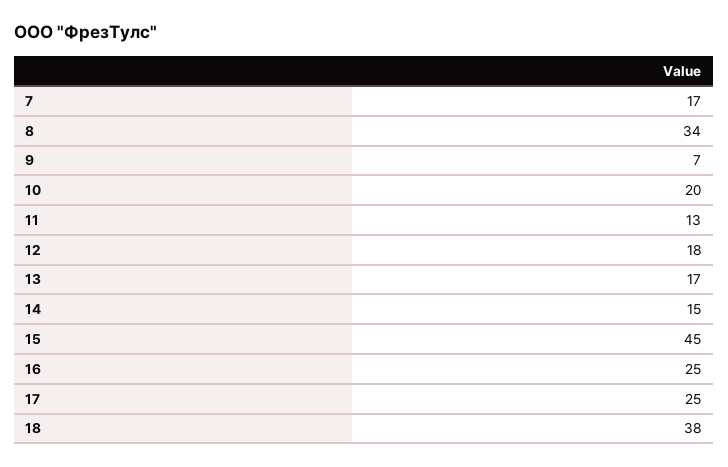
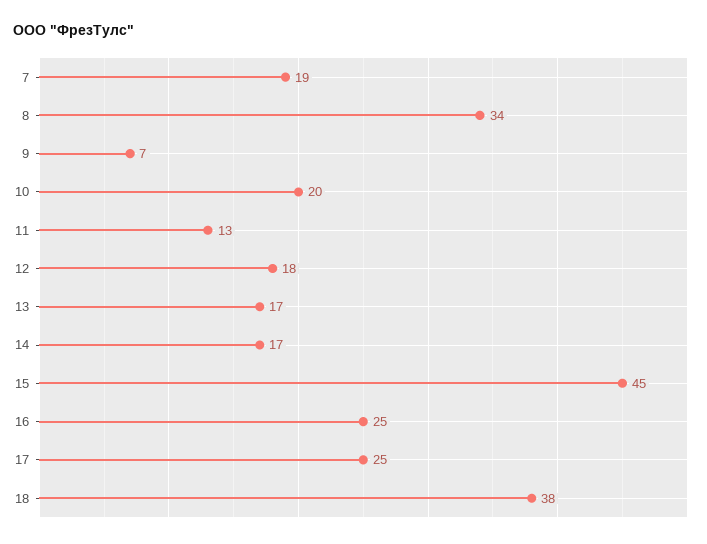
7: 17 -> 19
14: 15 -> 17

